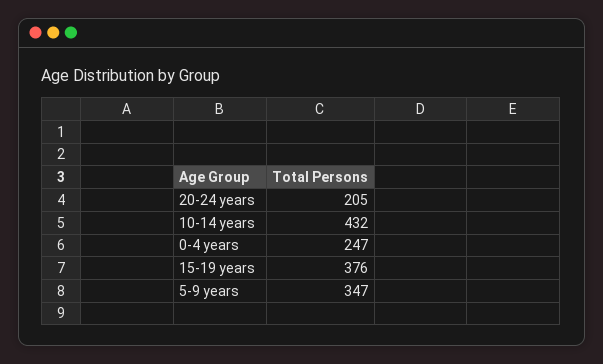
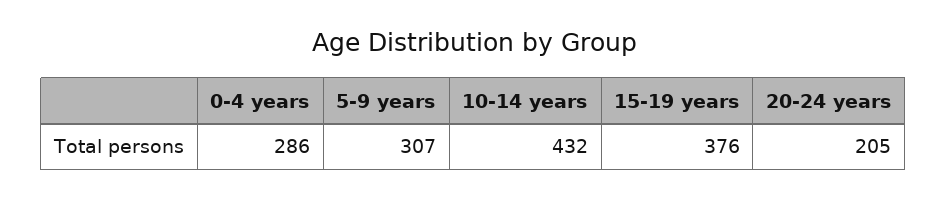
0-4 years: 247 -> 286
5-9 years: 347 -> 307

